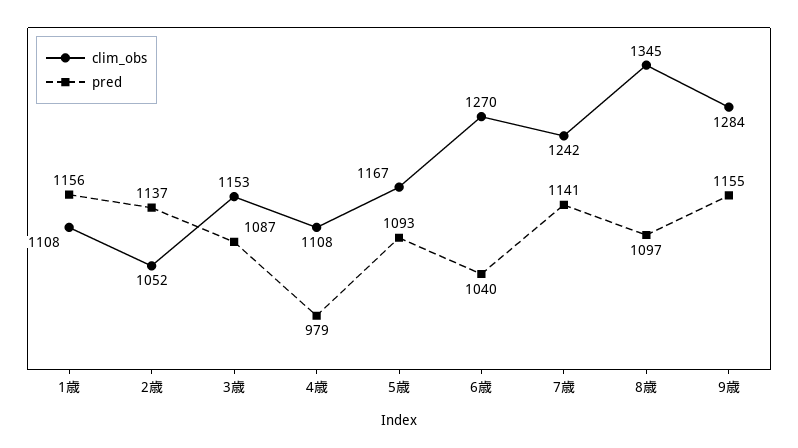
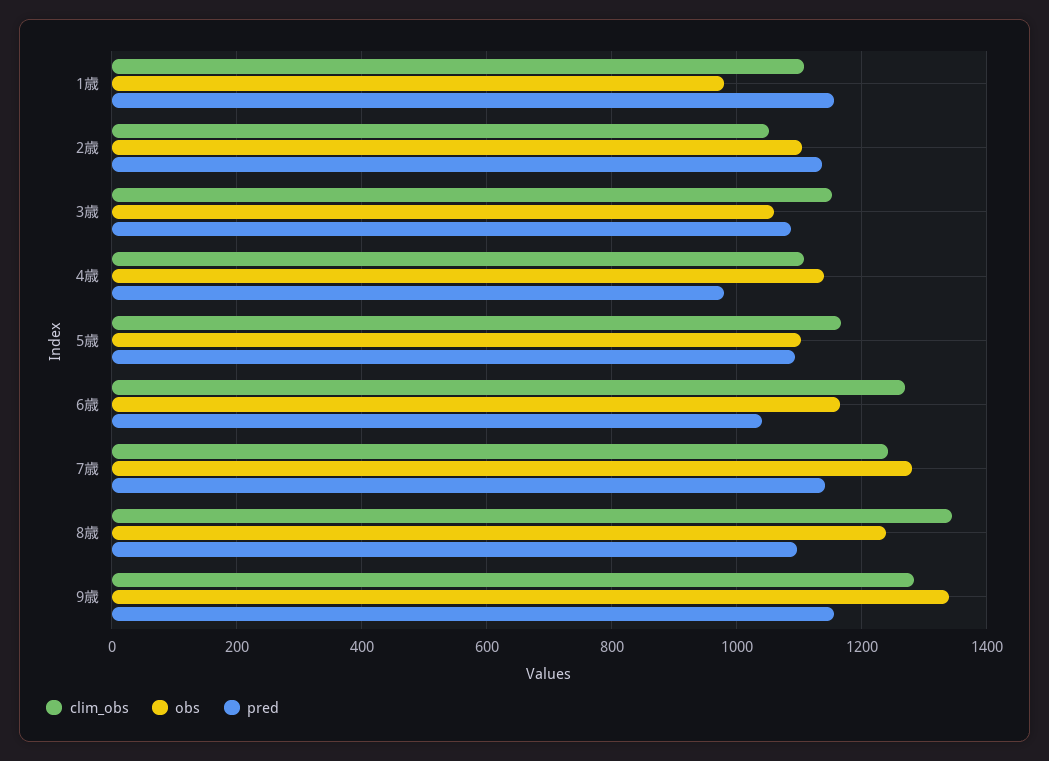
obs, 1歳: none -> 980
obs, 2歳: none -> 1100
obs, 3歳: none -> 1060
obs, 4歳: none -> 1140
obs, 5歳: none -> 1100
obs, 6歳: none -> 1160
obs, 7歳: none -> 1280
obs, 8歳: none -> 1240
obs, 9歳: none -> 1340

